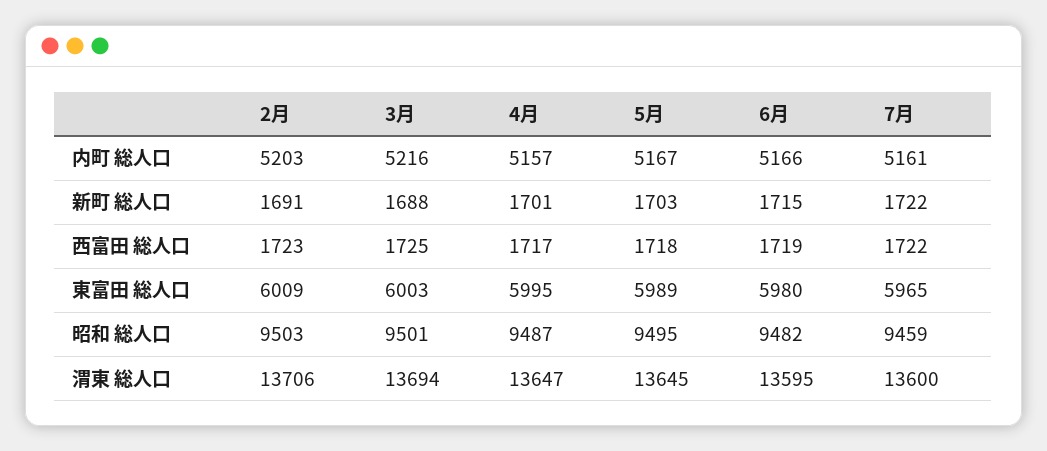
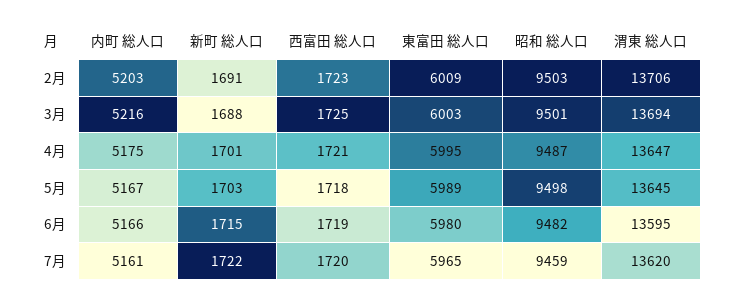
4月, 内町 総人口: 5157 -> 5175
4月, 西富田 総人口: 1717 -> 1721
7月, 西富田 総人口: 1722 -> 1720
5月, 昭和 総人口: 9495 -> 9498
7月, 渭東 総人口: 13600 -> 13620

